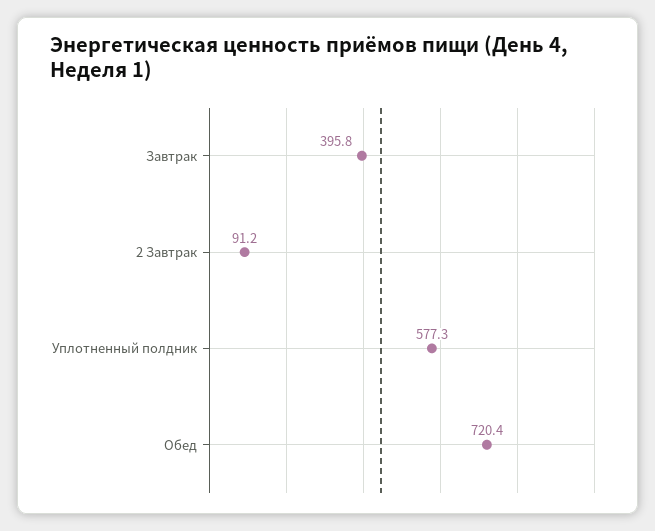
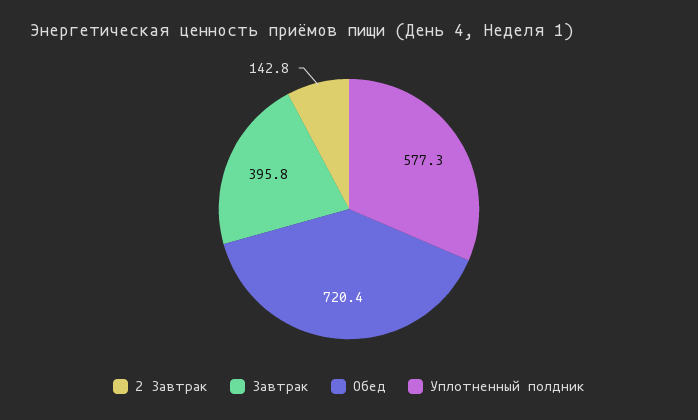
2 Завтрак: 91.2 -> 142.8

